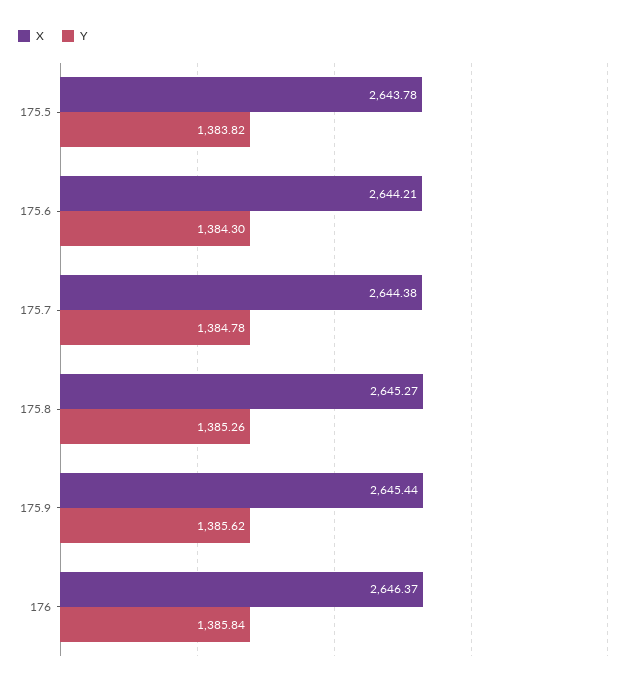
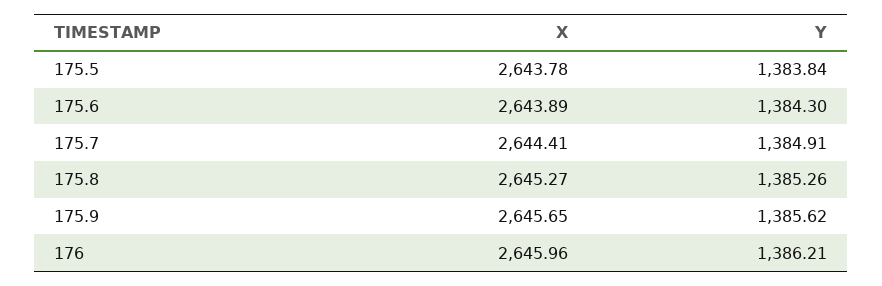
Y, 175.5: 1383.82 -> 1383.84
X, 175.6: 2644.21 -> 2643.89
X, 175.7: 2644.38 -> 2644.41
Y, 175.7: 1384.78 -> 1384.91
X, 175.9: 2645.44 -> 2645.65
X, 176: 2646.37 -> 2645.96
Y, 176: 1385.84 -> 1386.21

